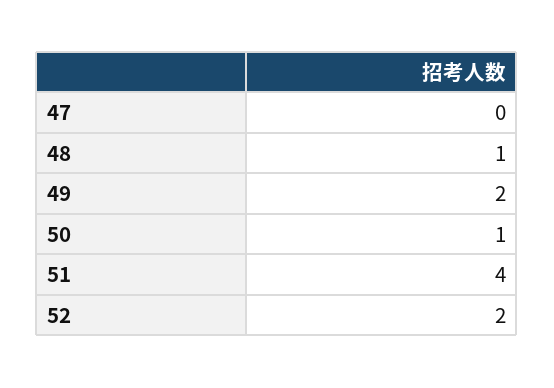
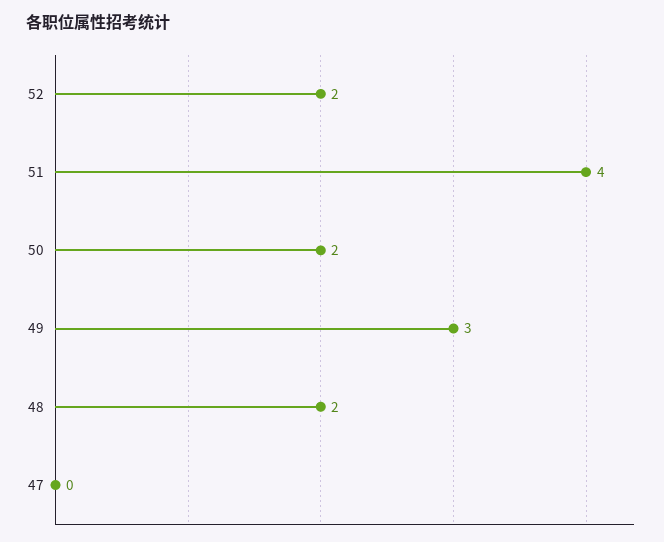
48: 1 -> 2
49: 2 -> 3
50: 1 -> 2

